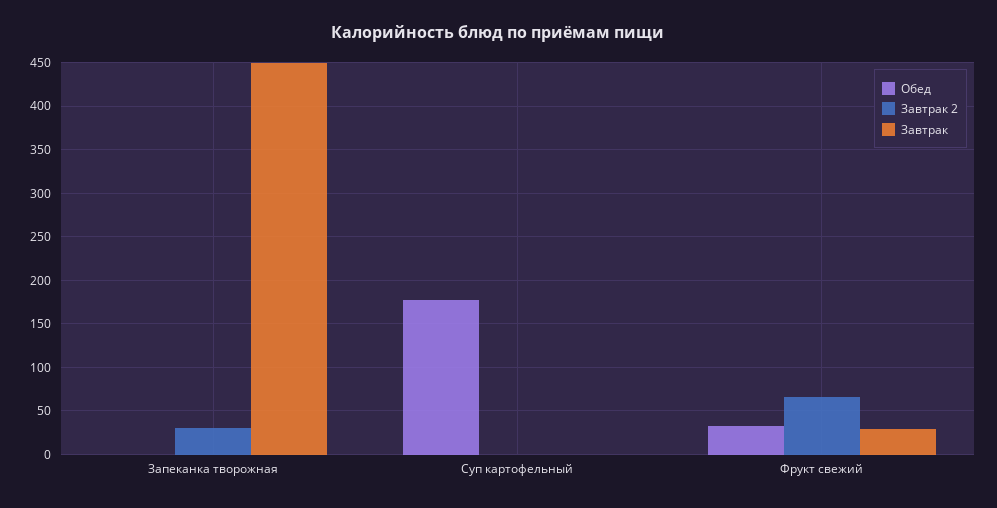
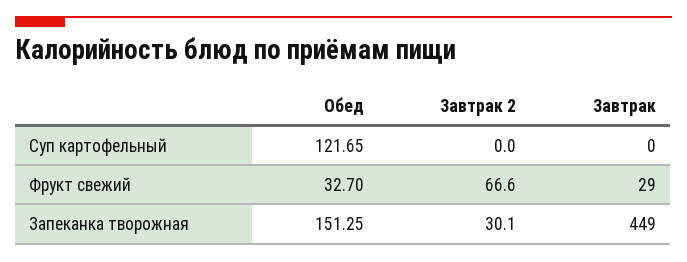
Обед, Запеканка творожная: 0 -> 151.25
Обед, Суп картофельный: 180 -> 121.65

